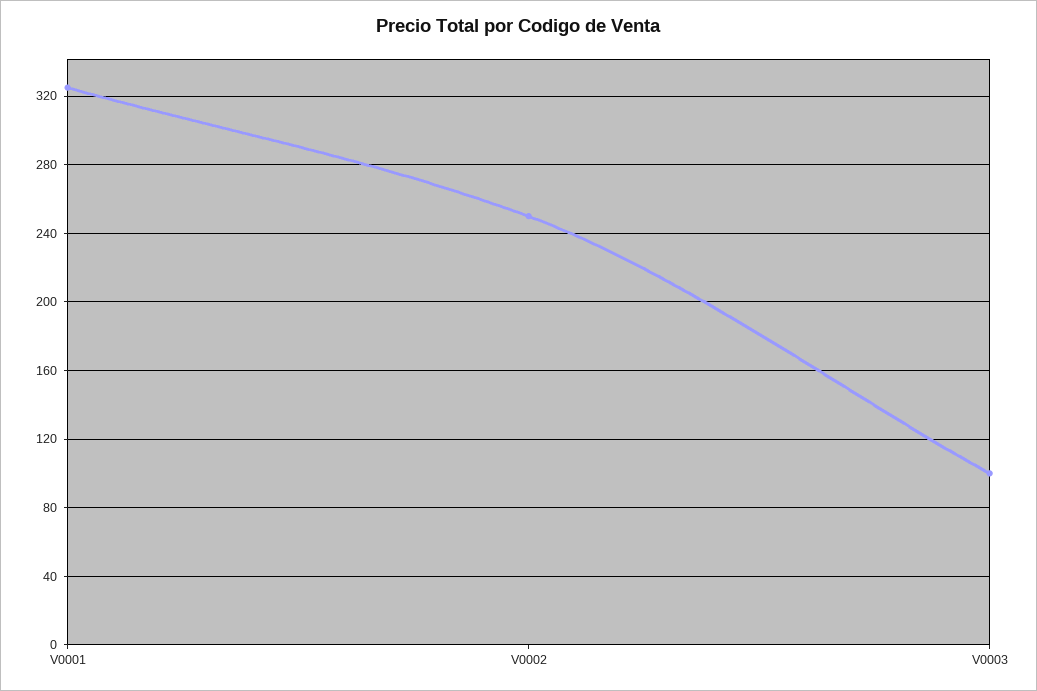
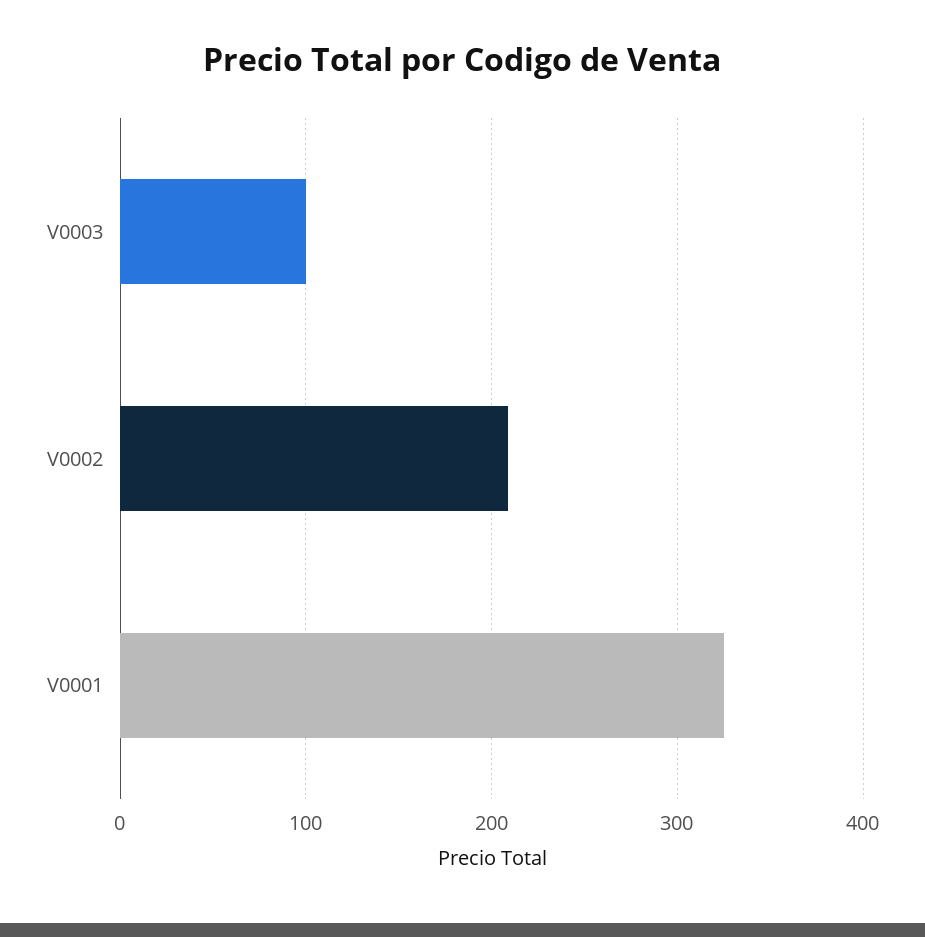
V0002: 250 -> 210

